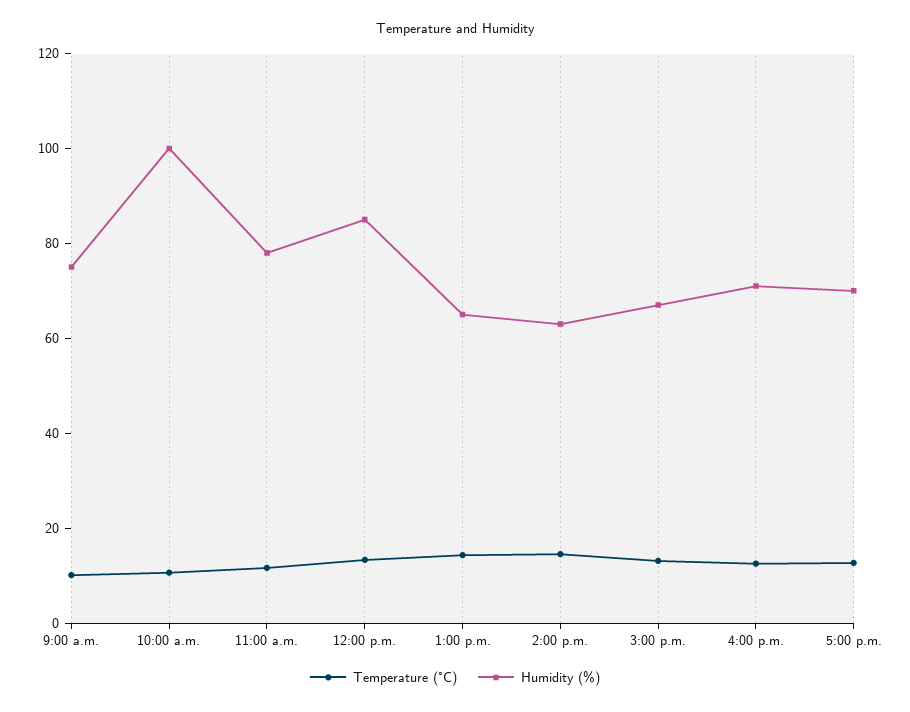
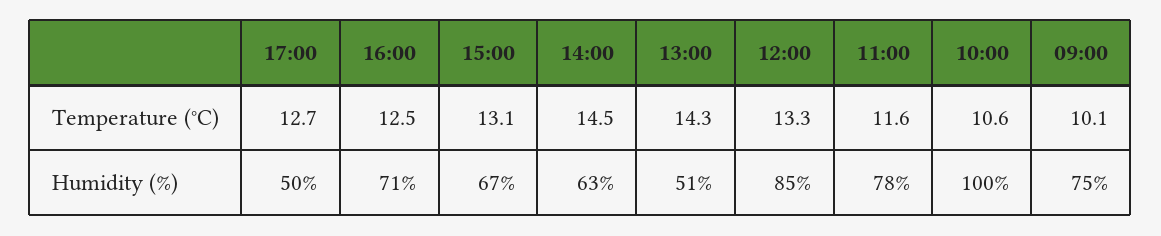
Humidity (%), 1:00 p.m.: 65 -> 51
Humidity (%), 5:00 p.m.: 70 -> 50

